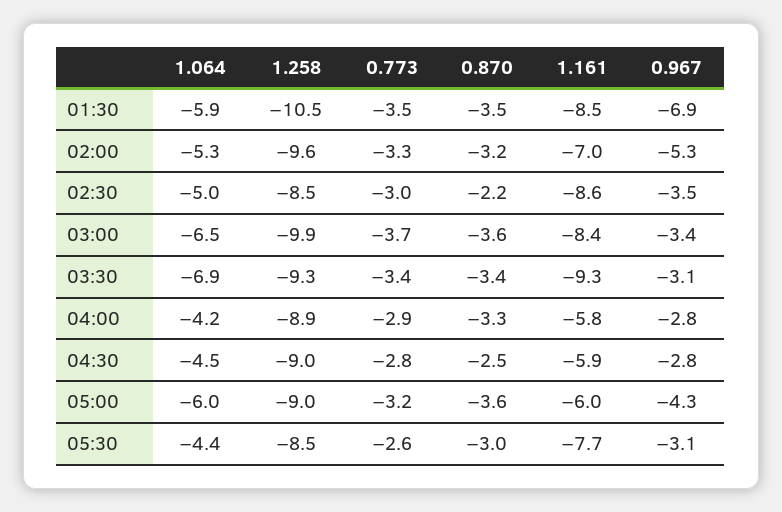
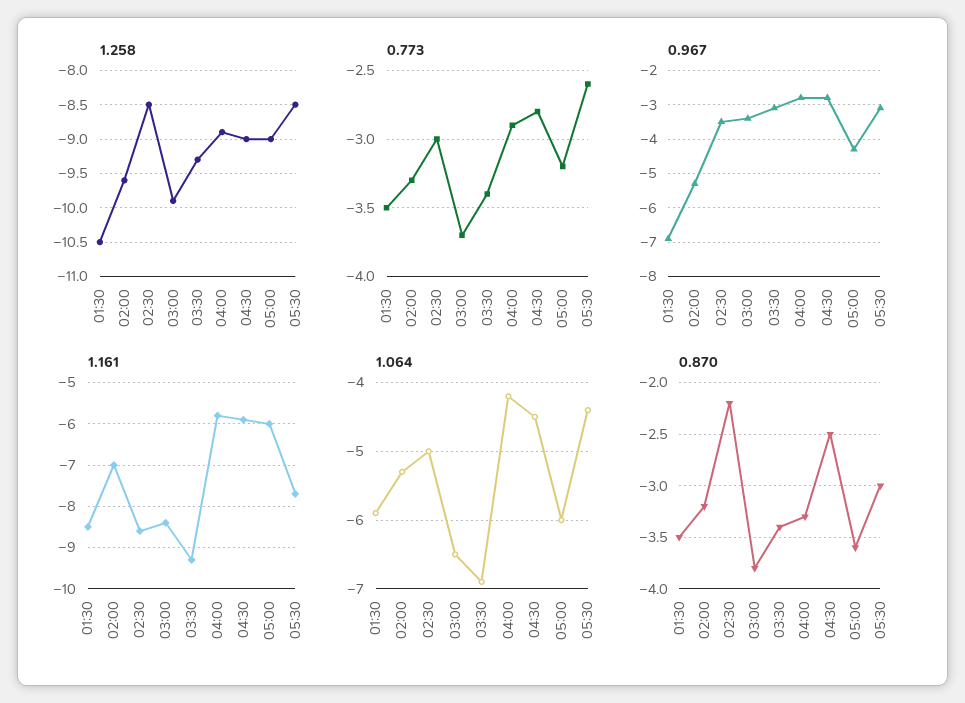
0.870, 03:00: -3.6 -> -3.8

